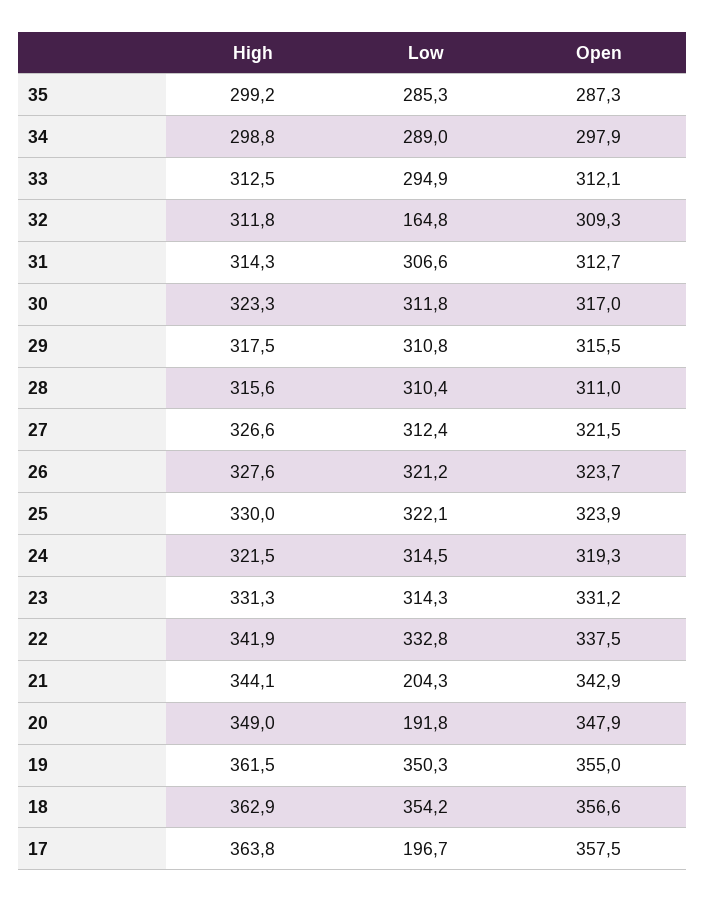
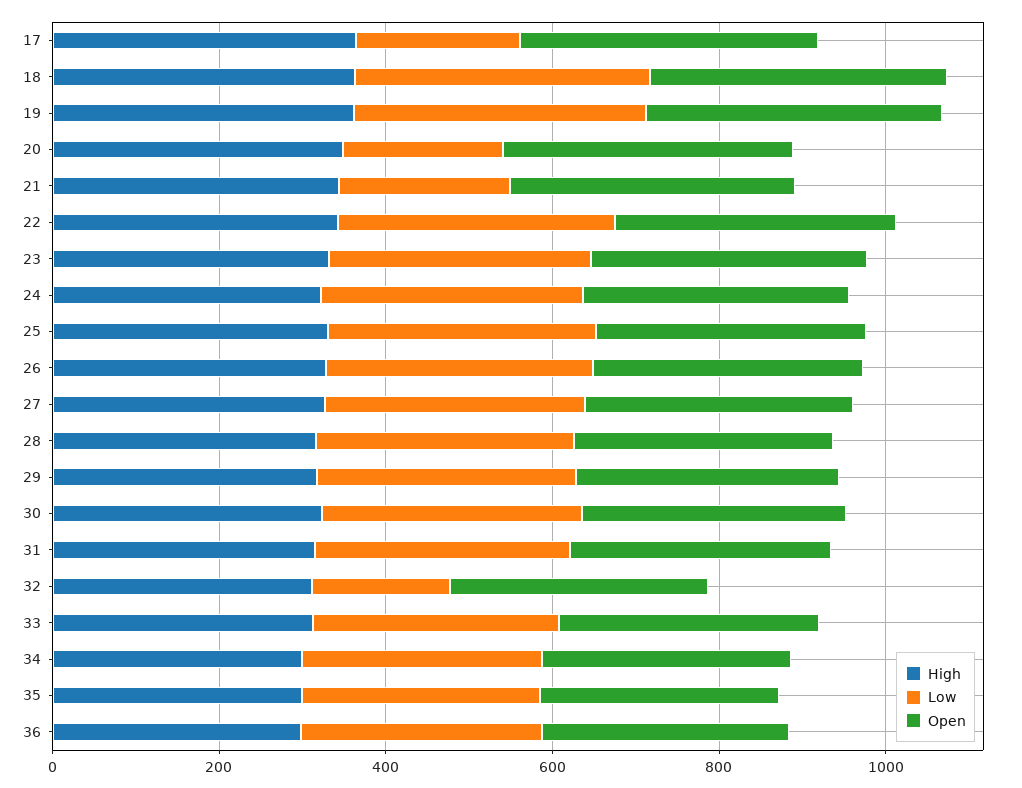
High, 36: none -> 300
Low, 36: none -> 300
Open, 36: none -> 300

